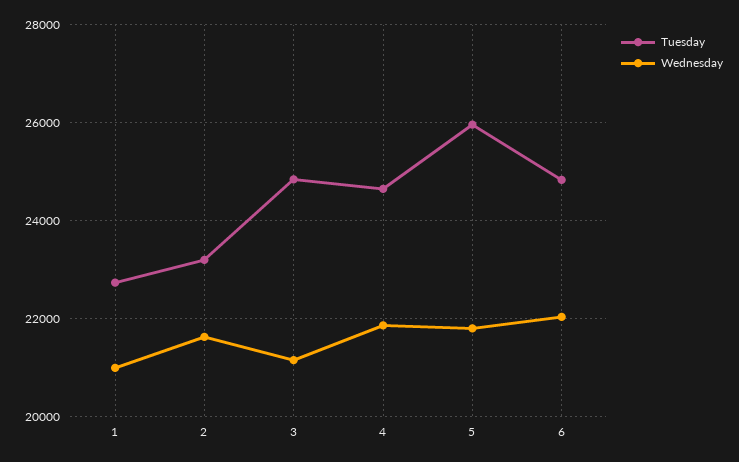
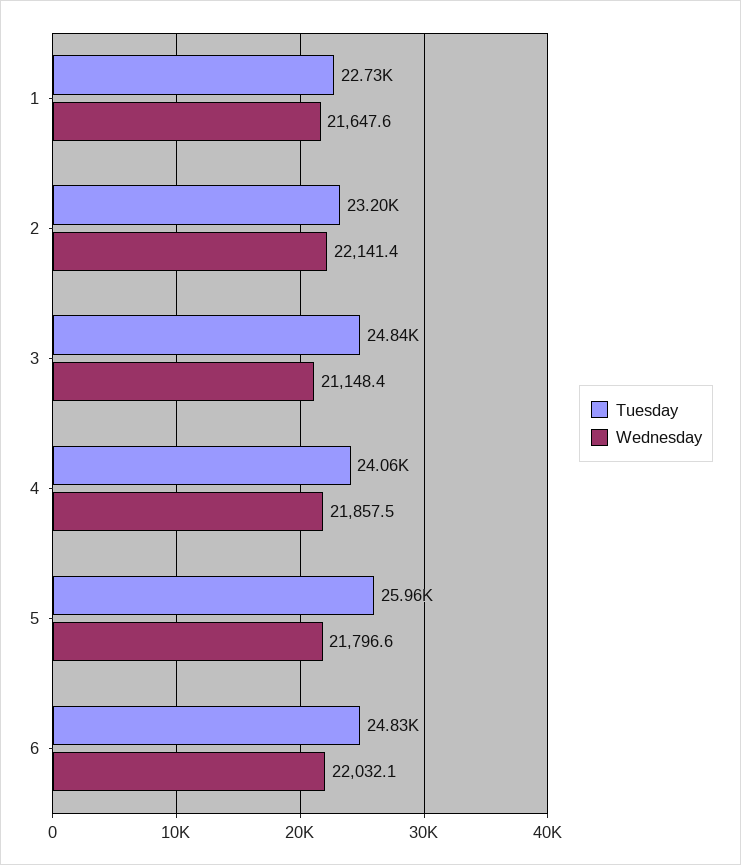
Wednesday, 1: 21000 -> 21647.6
Wednesday, 2: 21600 -> 22141.4
Tuesday, 4: 24600 -> 24060

